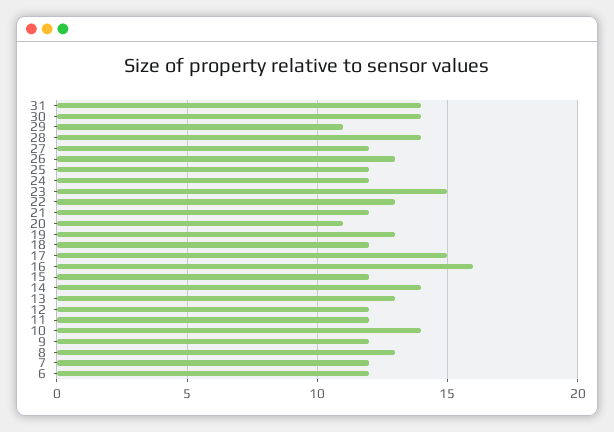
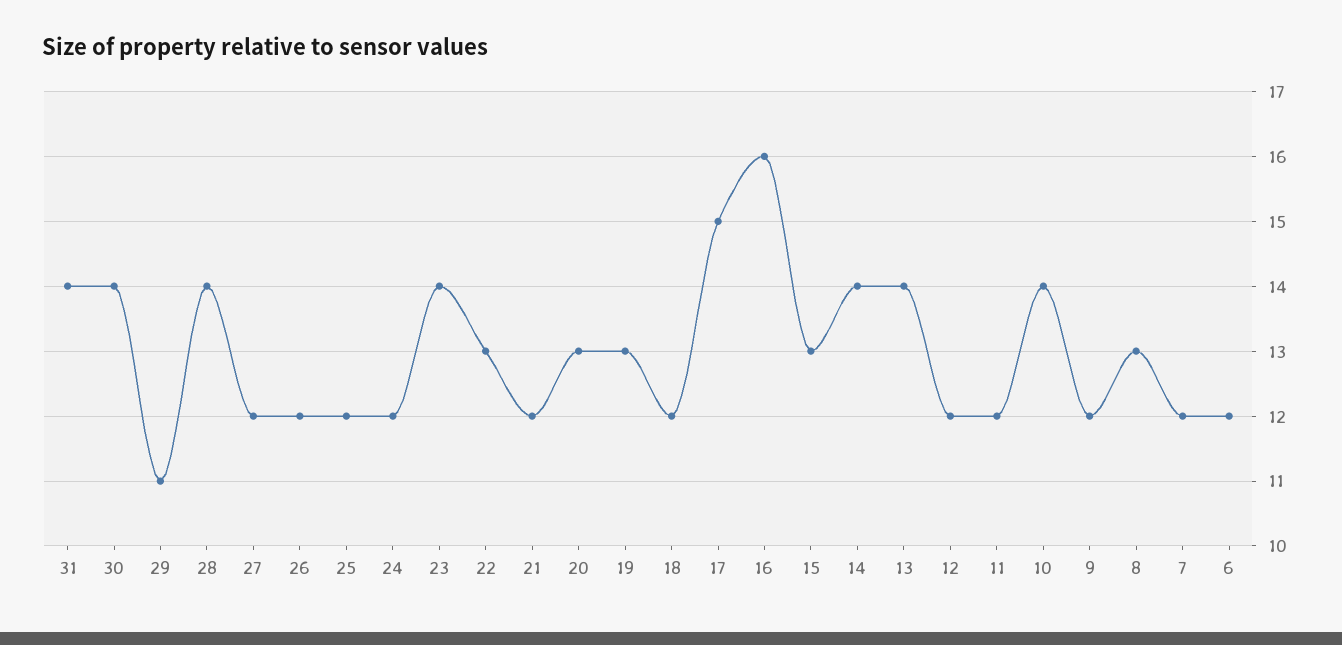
26: 13 -> 12
23: 15 -> 14
20: 11 -> 13
15: 12 -> 13
13: 13 -> 14

